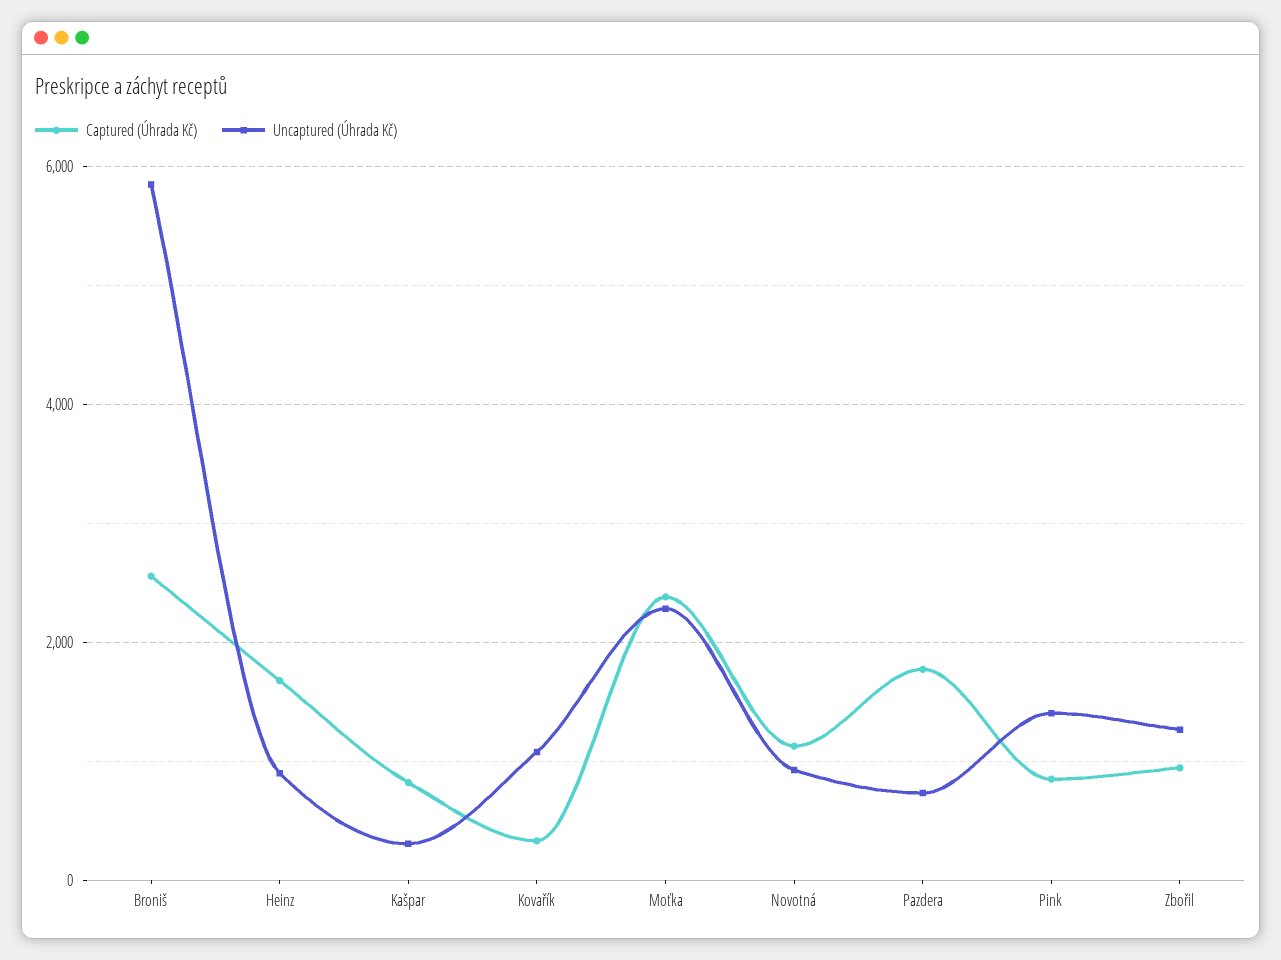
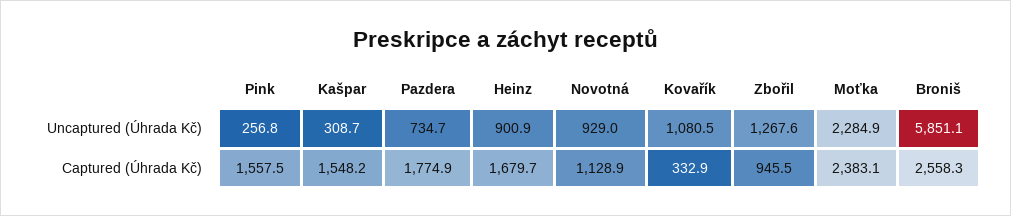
Captured (Úhrada Kč), Kašpar: 800 -> 1548.2
Captured (Úhrada Kč), Pink: 800 -> 1557.5
Uncaptured (Úhrada Kč), Pink: 1400 -> 256.8

